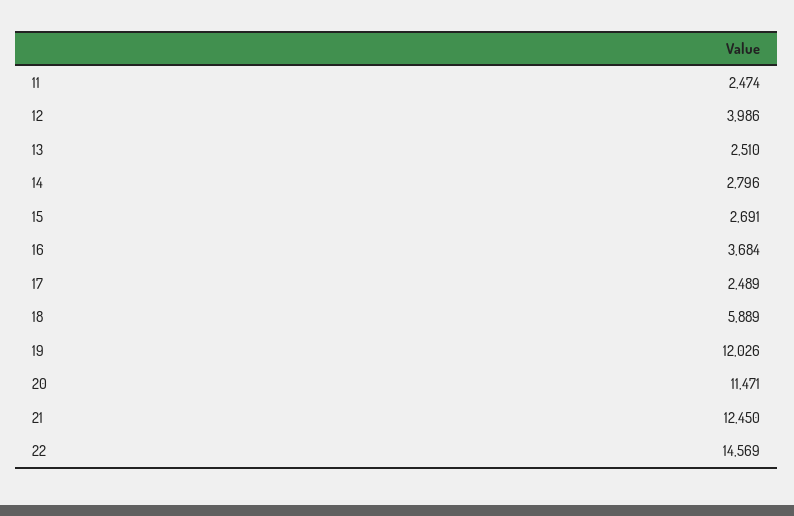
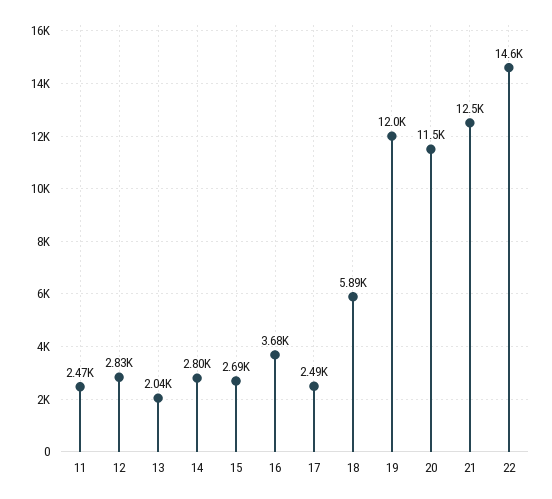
12: 3986 -> 2830
13: 2510 -> 2040

